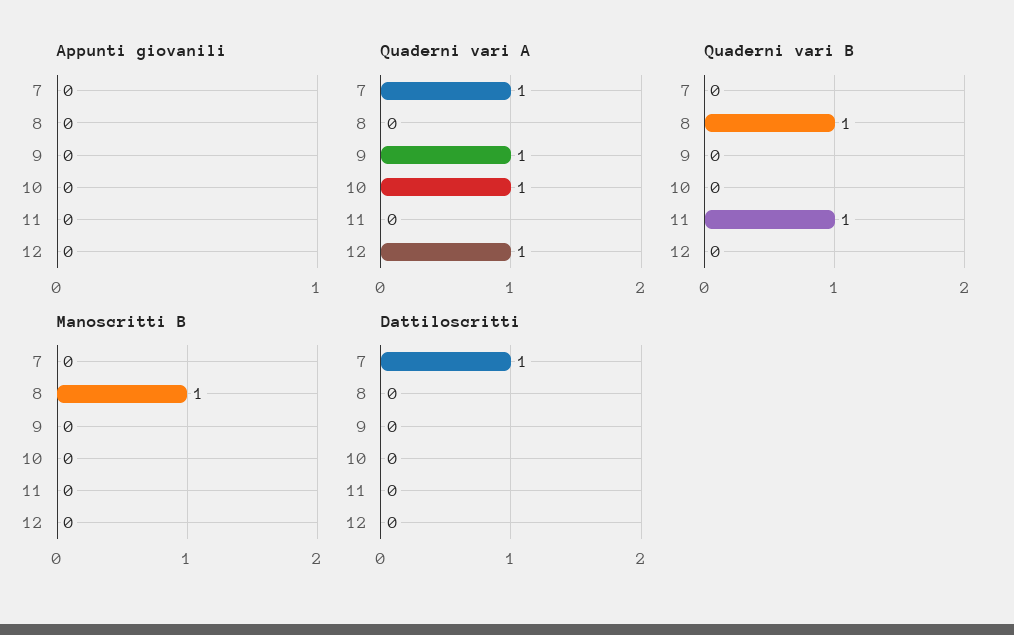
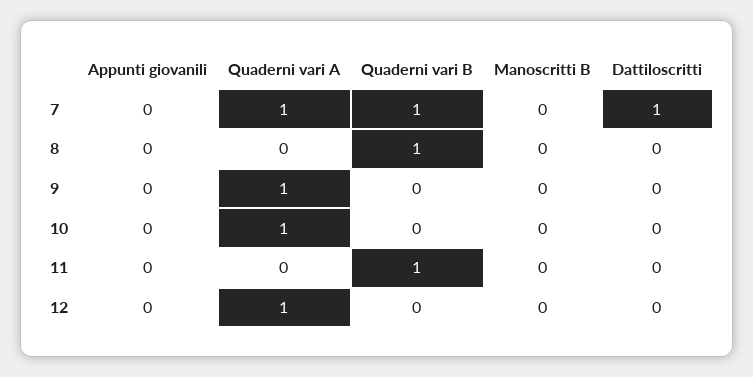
Quaderni vari B, 7: 0 -> 1
Manoscritti B, 8: 1 -> 0

